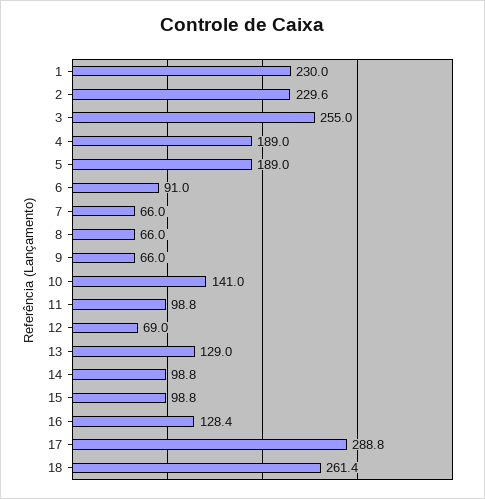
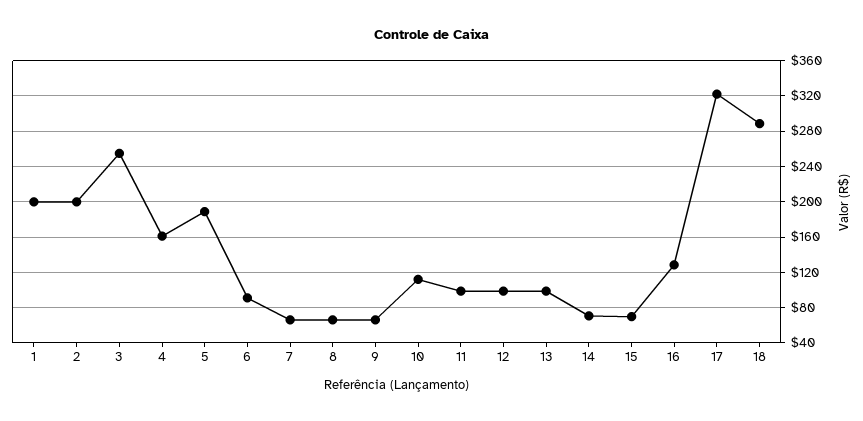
1: 230 -> 200
2: 229.6 -> 200
4: 189 -> 160
10: 141 -> 110
12: 69 -> 100
13: 129 -> 100
14: 98.8 -> 70
15: 98.8 -> 70
17: 288.8 -> 320
18: 261.4 -> 290

